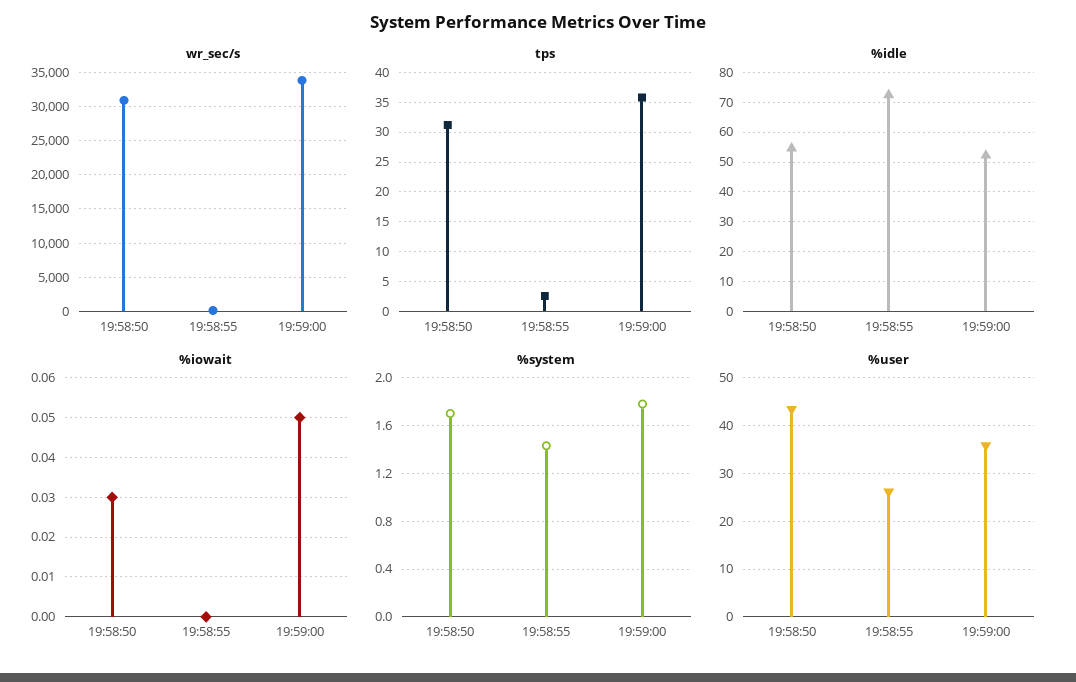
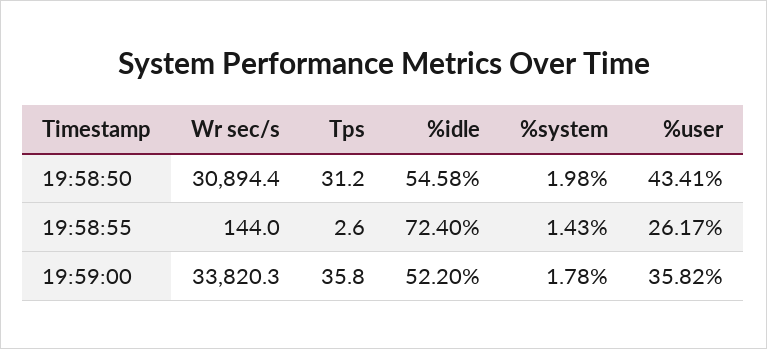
%iowait, 19:58:50: 0.03 -> none
%iowait, 19:58:55: 0 -> none
%iowait, 19:59:00: 0.05 -> none
%system, 19:58:50: 1.7 -> 1.98

